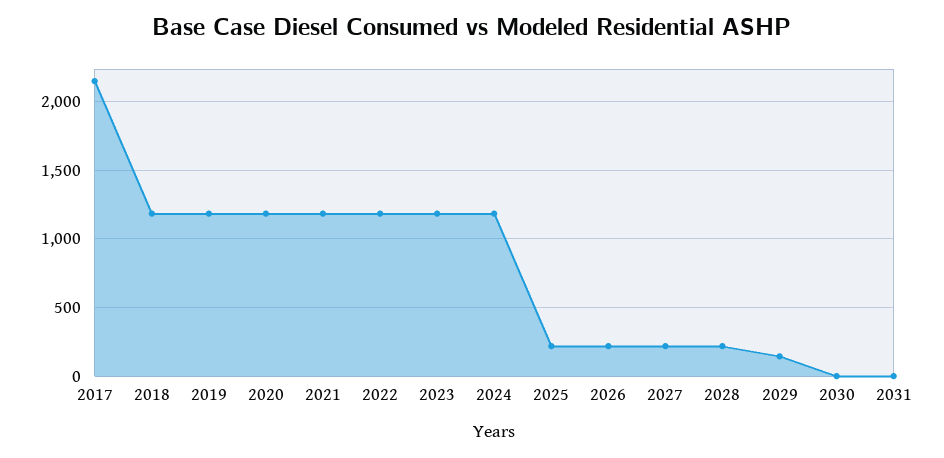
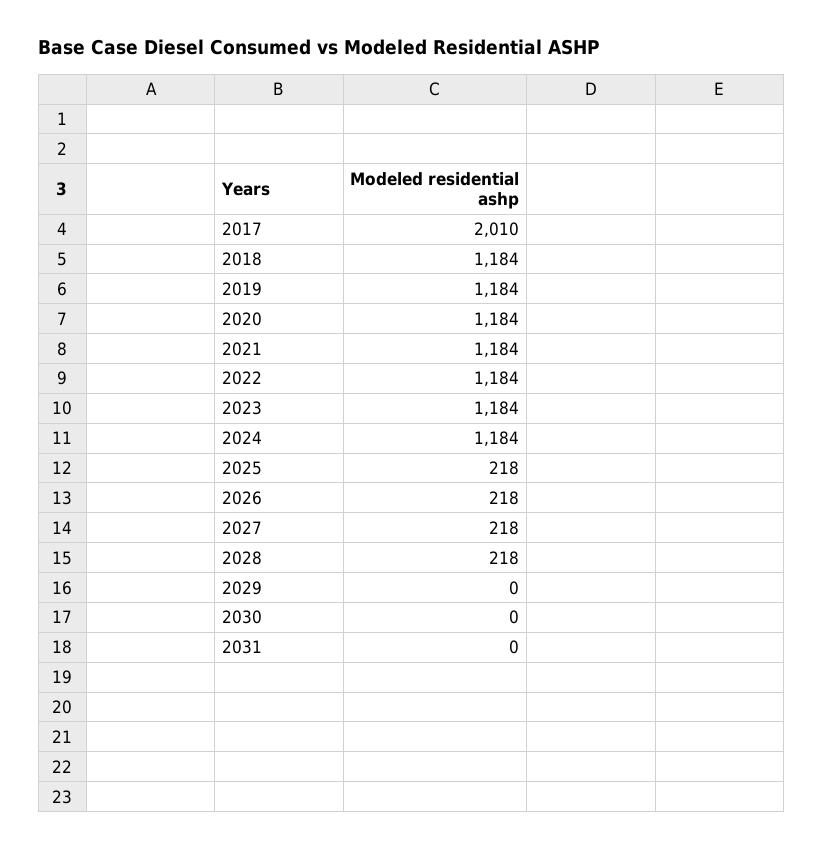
2017: 2150 -> 2010
2029: 150 -> 0

